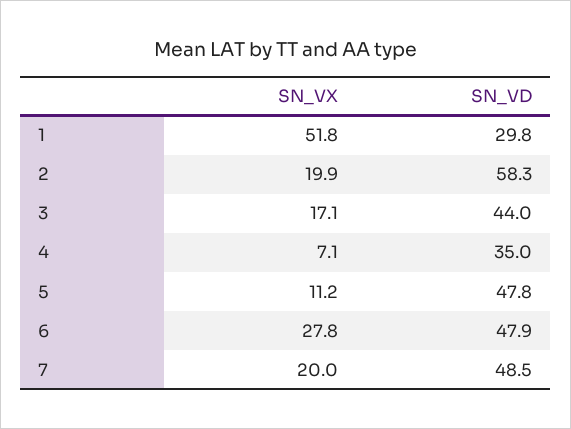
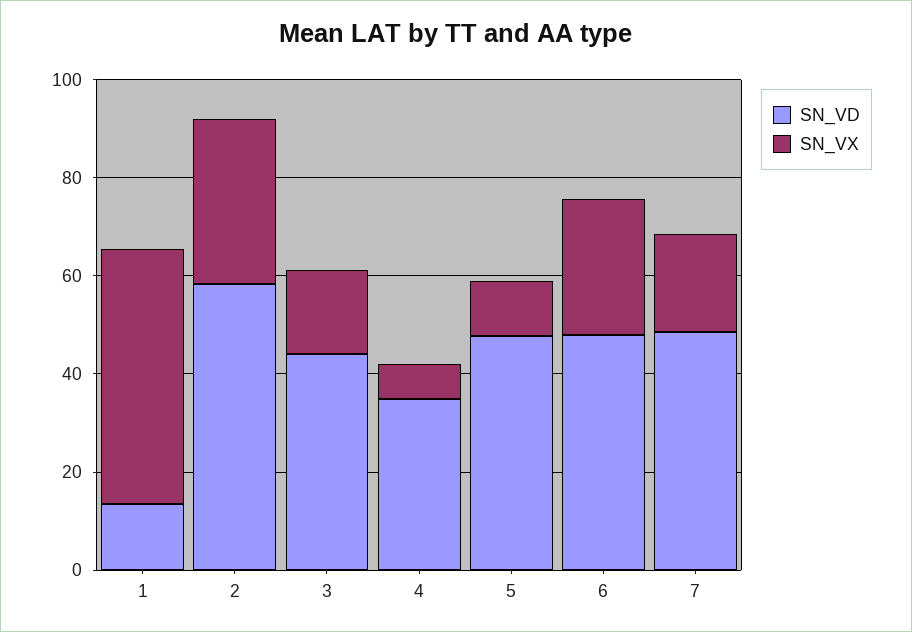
SN_VD, 1: 29.8 -> 15
SN_VX, 2: 19.9 -> 35

